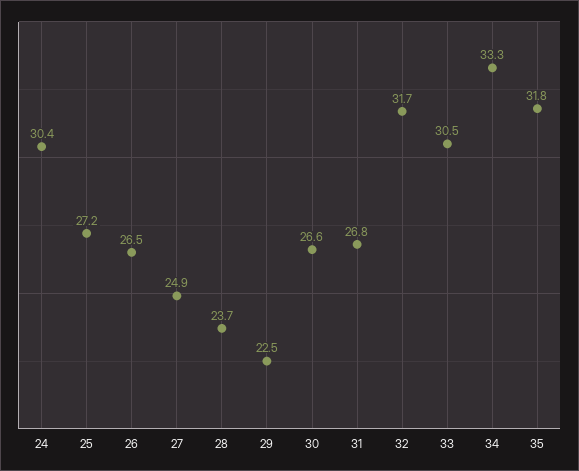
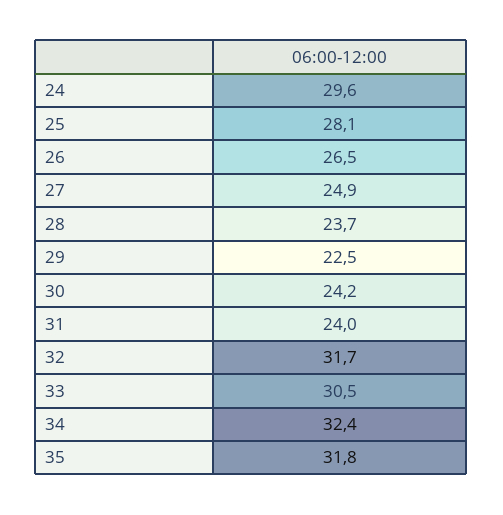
24: 30.4 -> 29.6
25: 27.2 -> 28.1
30: 26.6 -> 24.2
31: 26.8 -> 24
34: 33.3 -> 32.4

